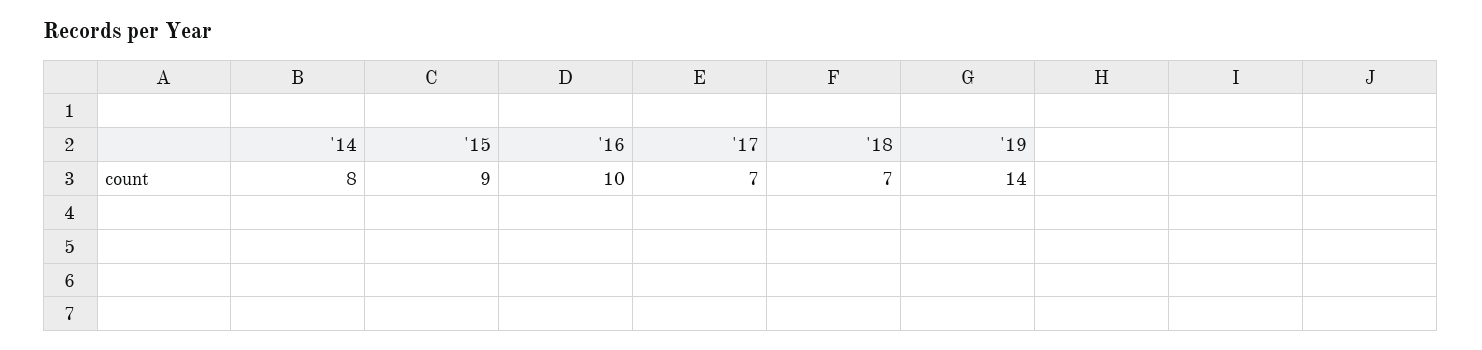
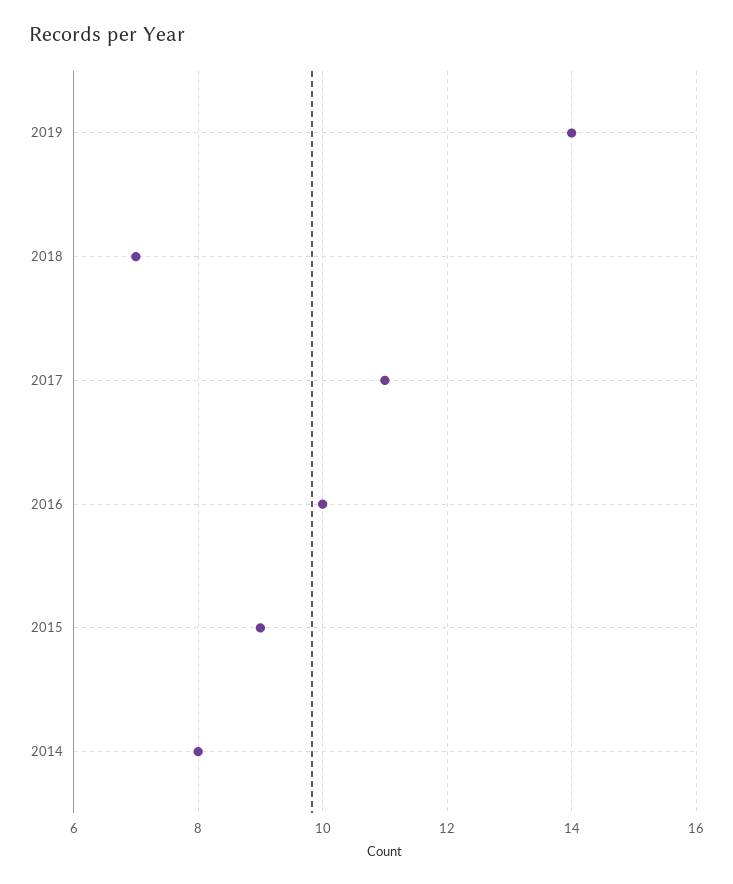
'17: 7 -> 11

